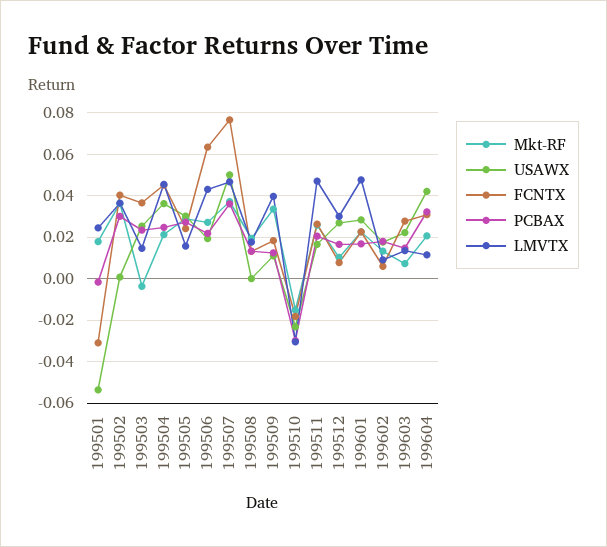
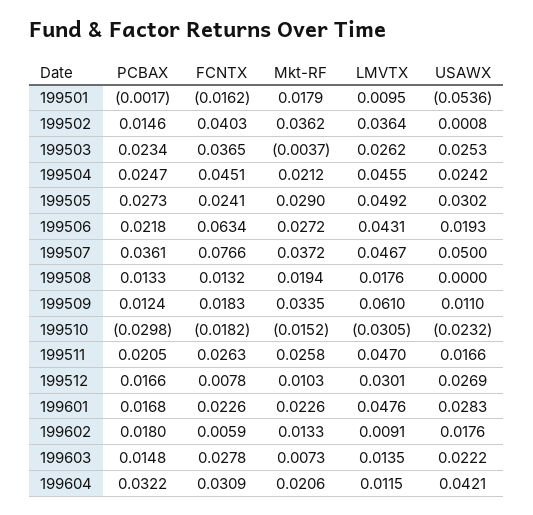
FCNTX, 199501: -0.03 -> -0.0162
LMVTX, 199501: 0.025 -> 0.0095
PCBAX, 199502: 0.03 -> 0.0146
LMVTX, 199503: 0.015 -> 0.0262
USAWX, 199504: 0.035 -> 0.0242
LMVTX, 199505: 0.015 -> 0.0492
LMVTX, 199509: 0.04 -> 0.061

